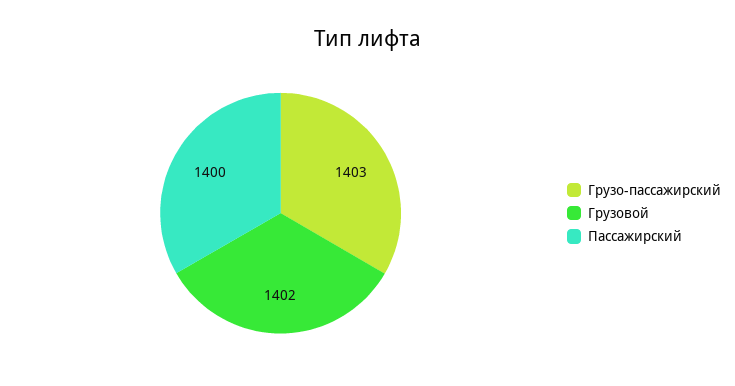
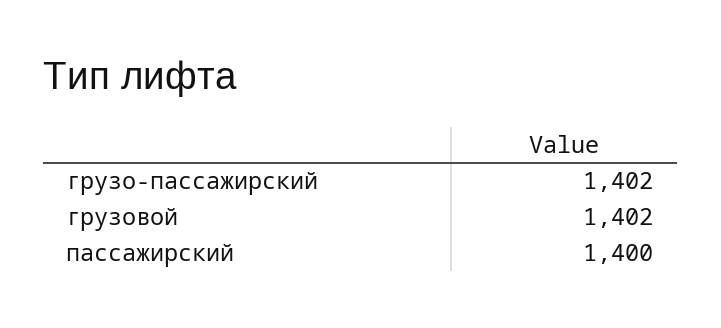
Грузо-пассажирский: 1403 -> 1402

